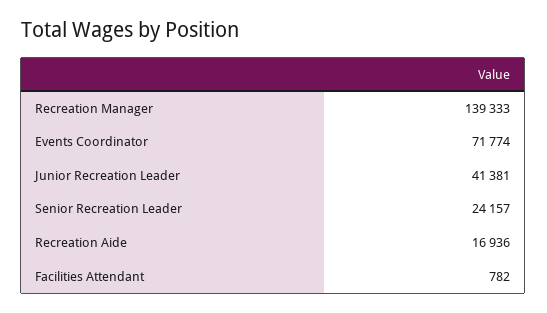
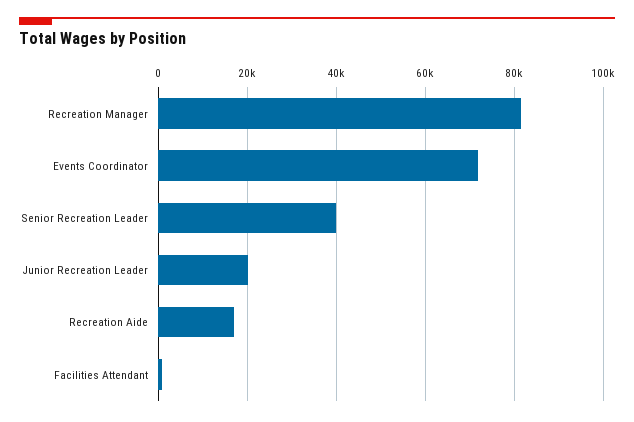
Recreation Manager: 139333 -> 82000
Junior Recreation Leader: 41381 -> 20000
Senior Recreation Leader: 24157 -> 40000

